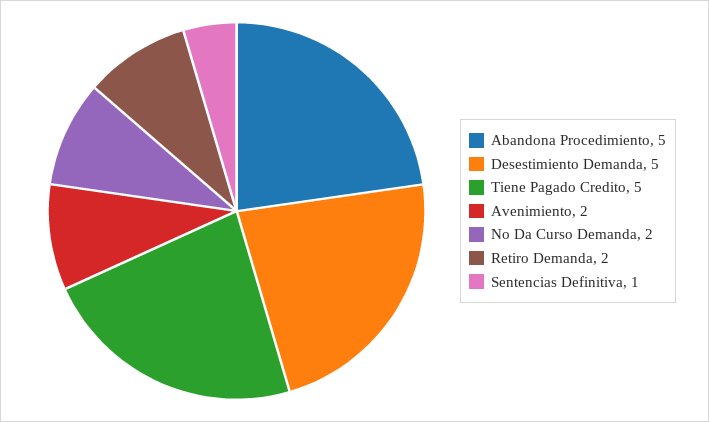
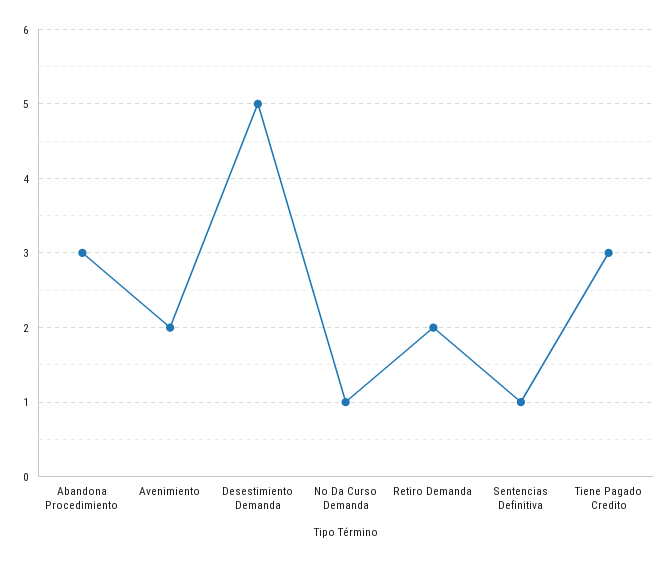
Abandona Procedimiento: 5 -> 3
Tiene Pagado Credito: 5 -> 3
No Da Curso Demanda: 2 -> 1

